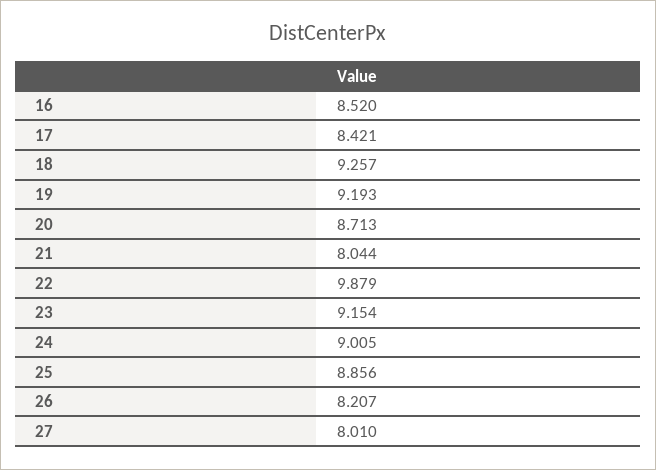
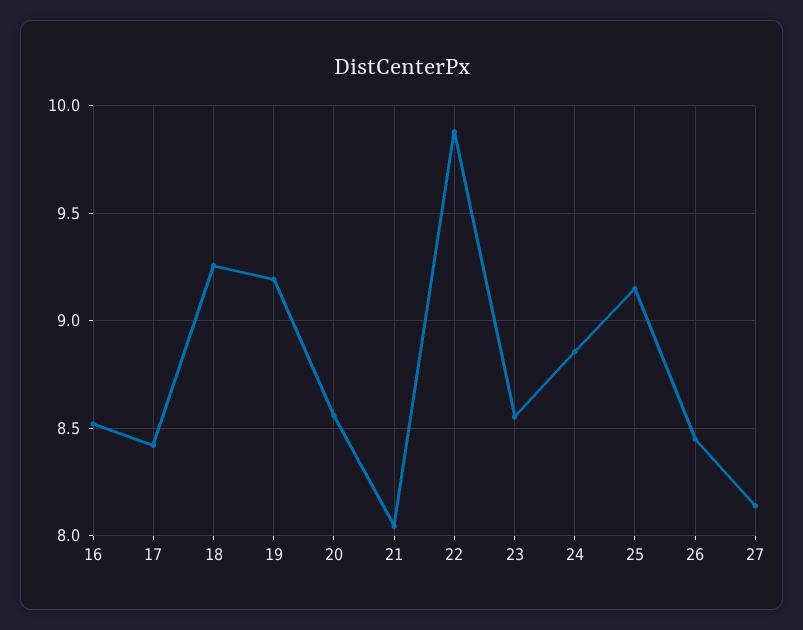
20: 8.713 -> 8.55
23: 9.154 -> 8.55
24: 9.005 -> 8.85
25: 8.856 -> 9.15
26: 8.207 -> 8.45
27: 8.01 -> 8.15

